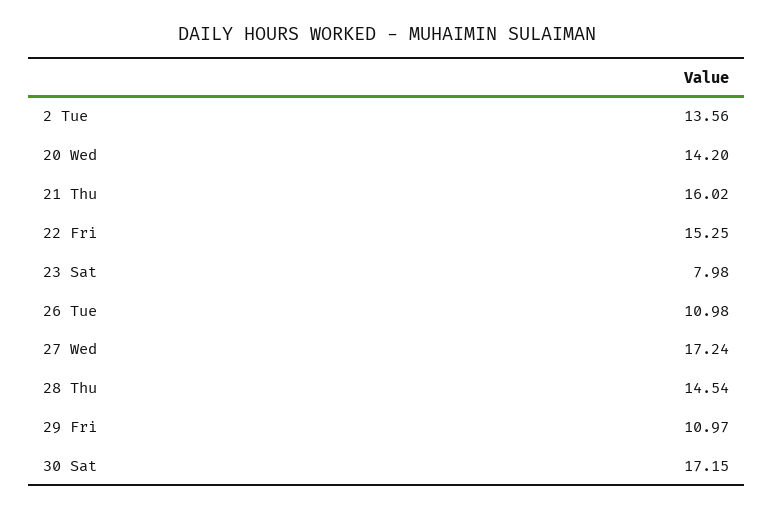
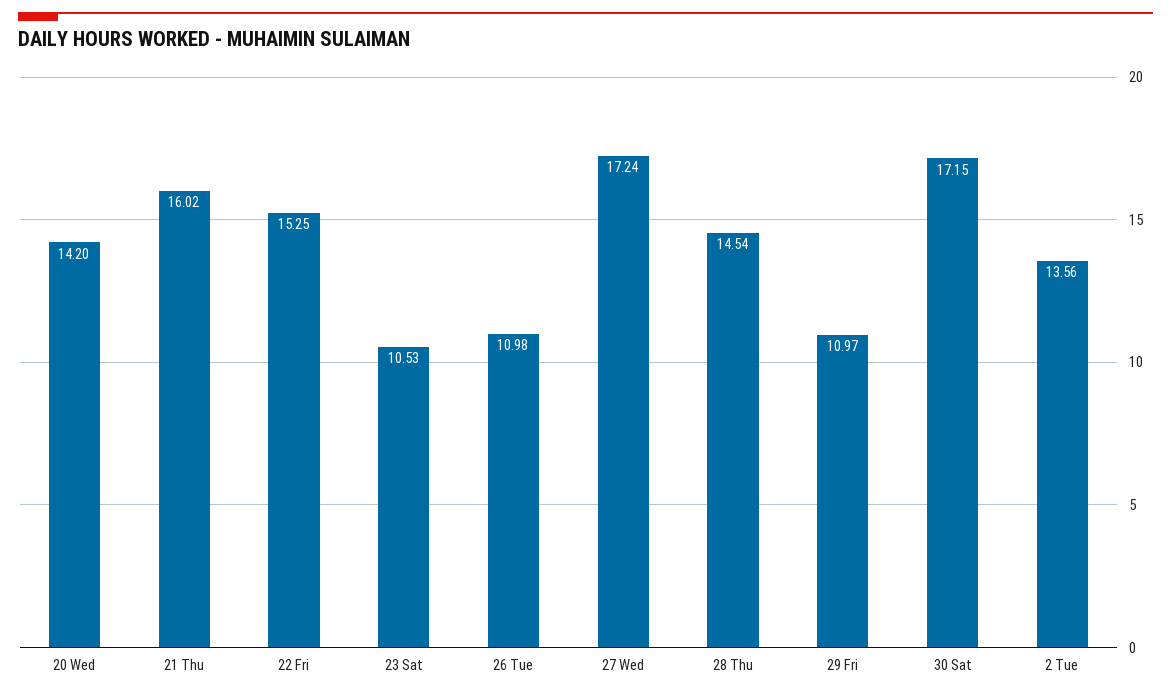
23 Sat: 7.98 -> 10.53

